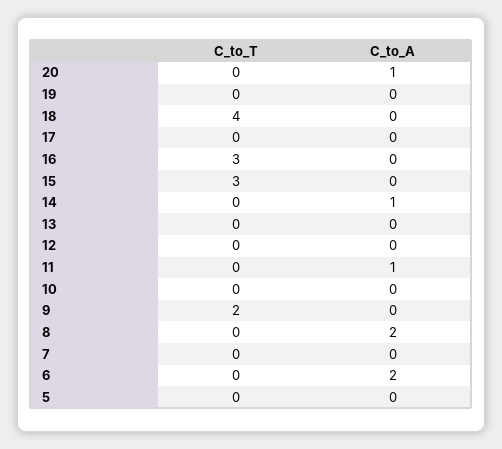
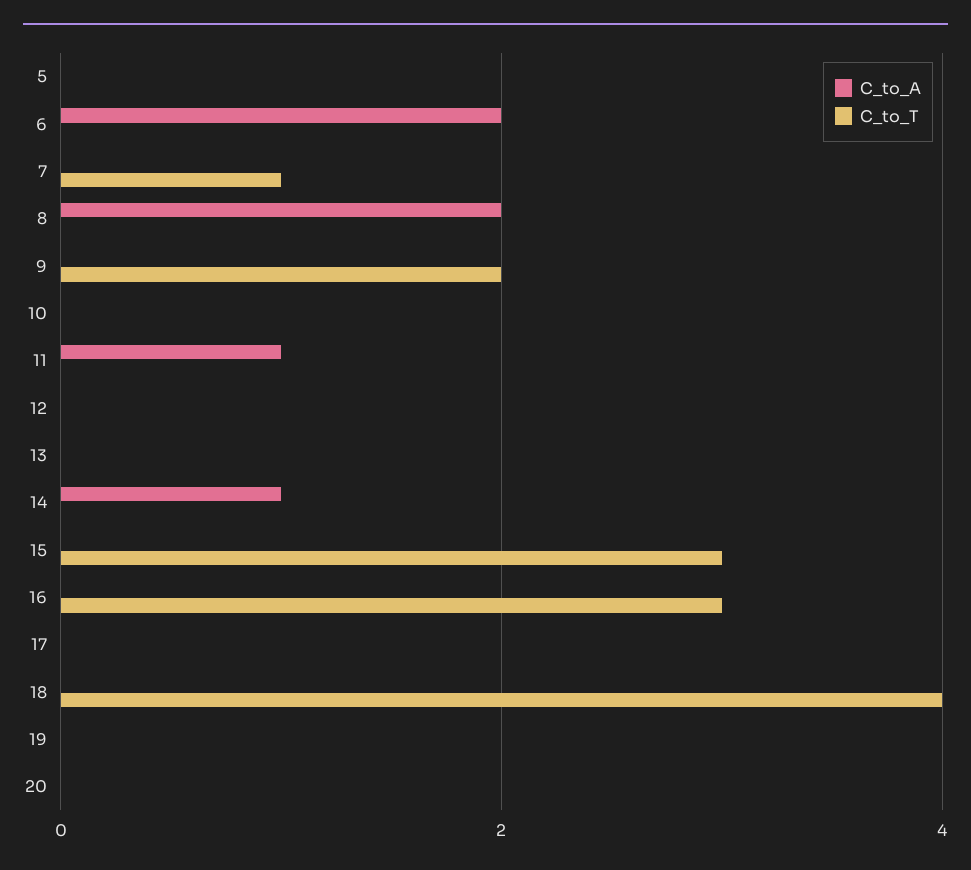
C_to_A, 20: 1 -> 0
C_to_T, 7: 0 -> 1

